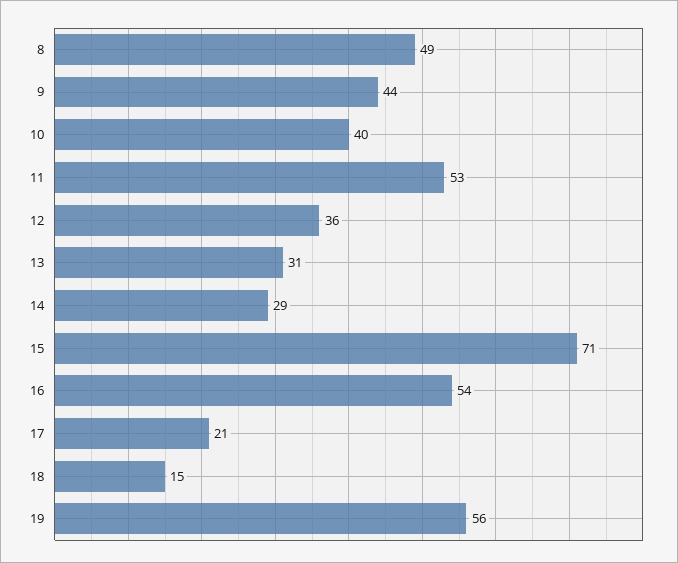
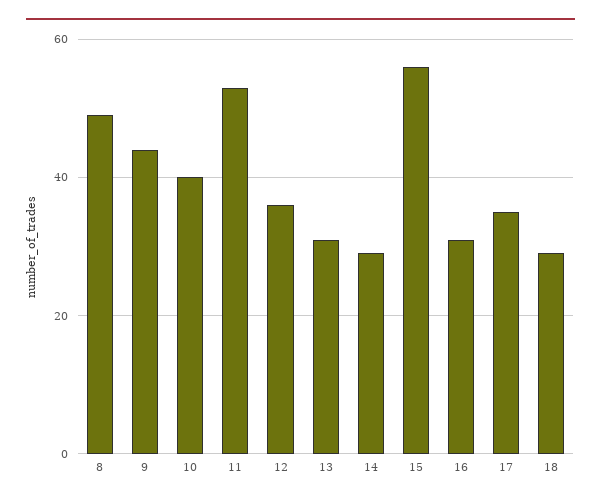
15: 71 -> 55
16: 54 -> 30
17: 21 -> 35
18: 15 -> 30
19: 56 -> none

